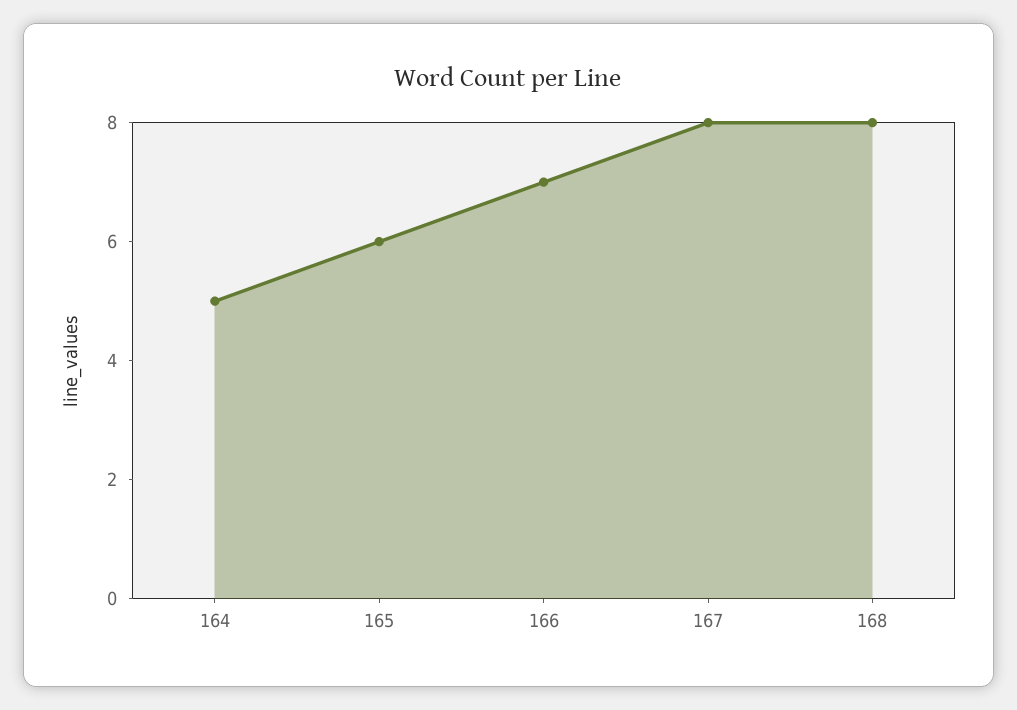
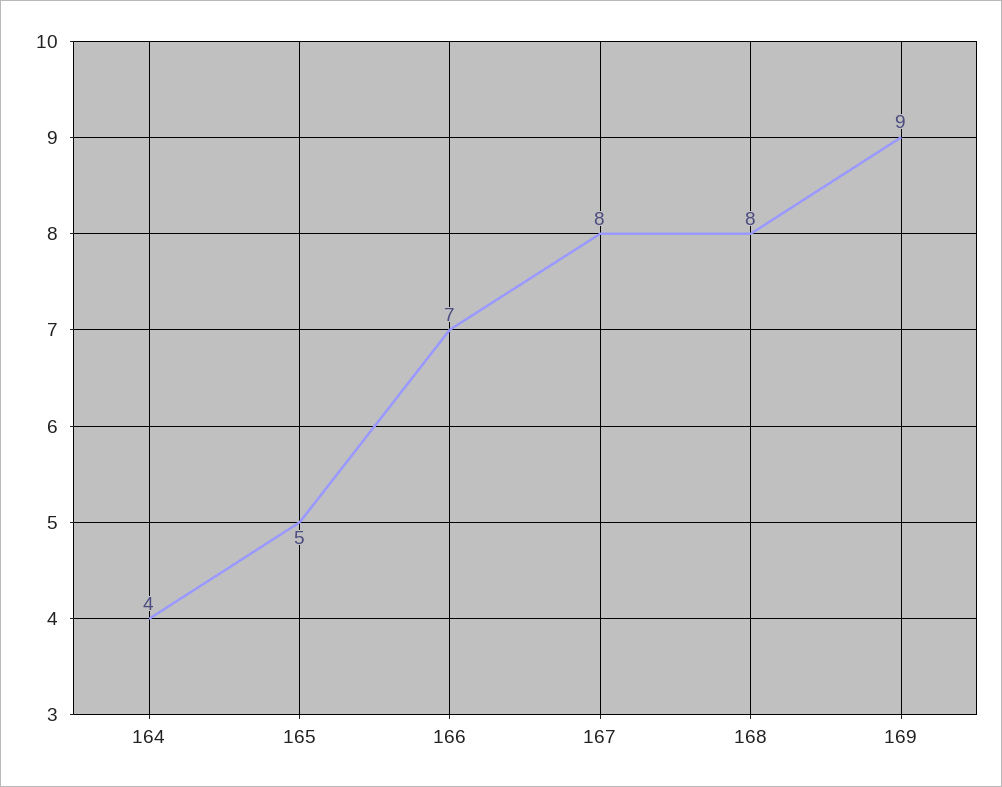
164: 5 -> 4
165: 6 -> 5
169: none -> 9

